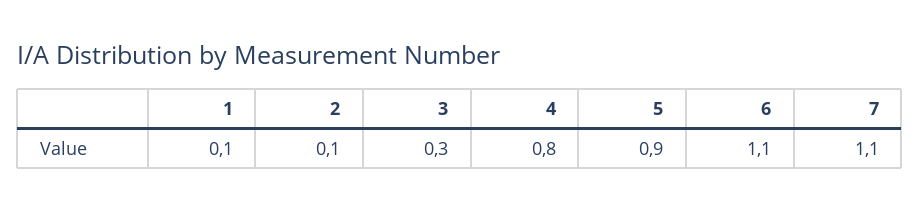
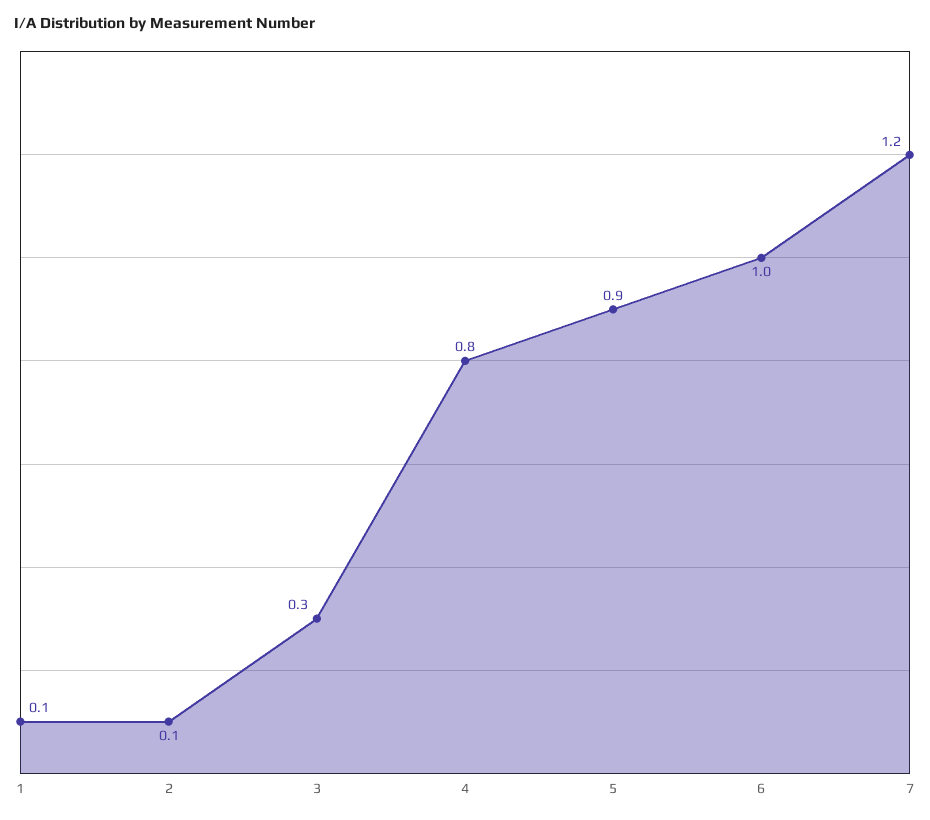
6: 1.1 -> 1
7: 1.1 -> 1.2

